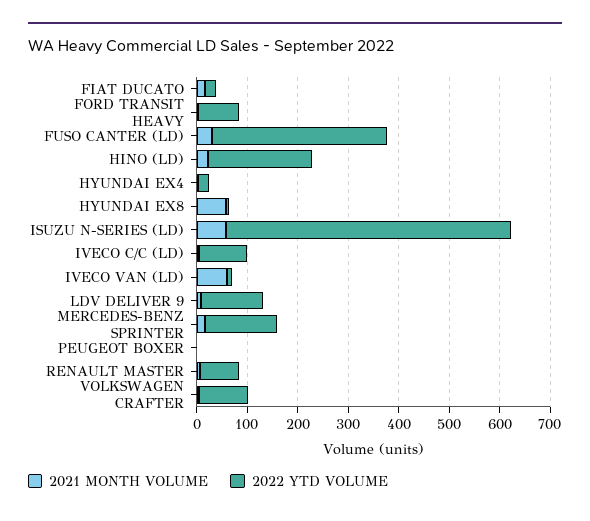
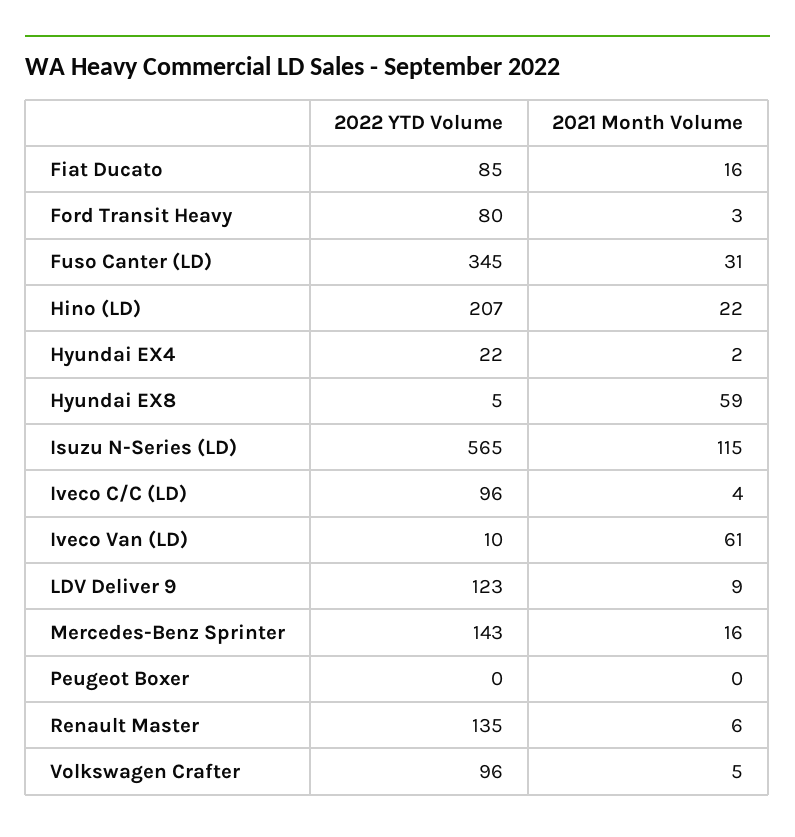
2022 YTD VOLUME, FIAT DUCATO: 20 -> 85
2021 MONTH VOLUME, ISUZU N-SERIES (LD): 60 -> 115
2022 YTD VOLUME, RENAULT MASTER: 80 -> 135

